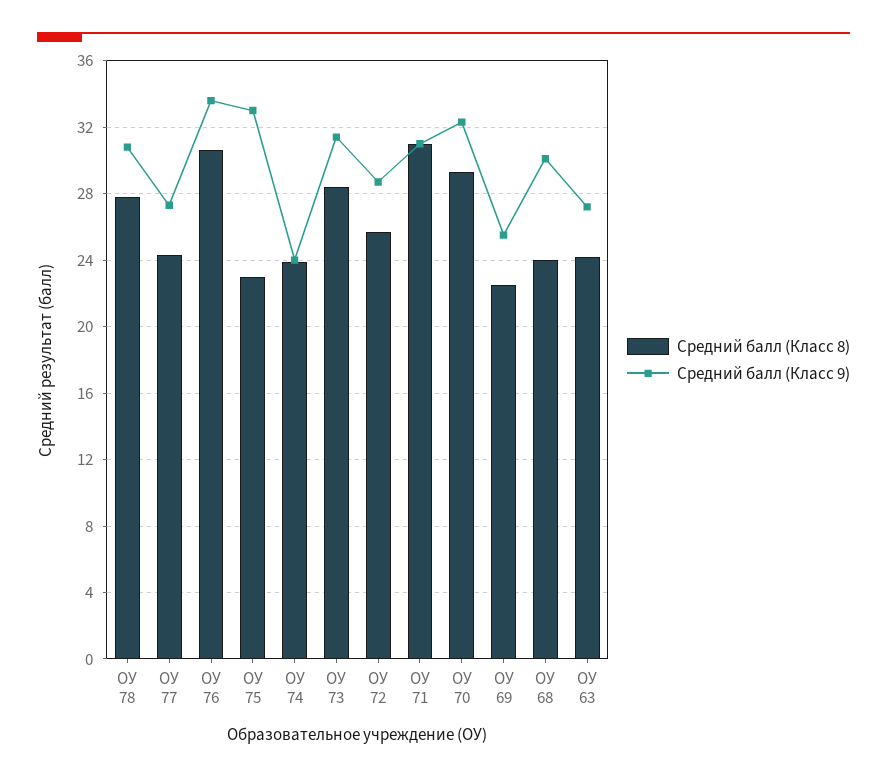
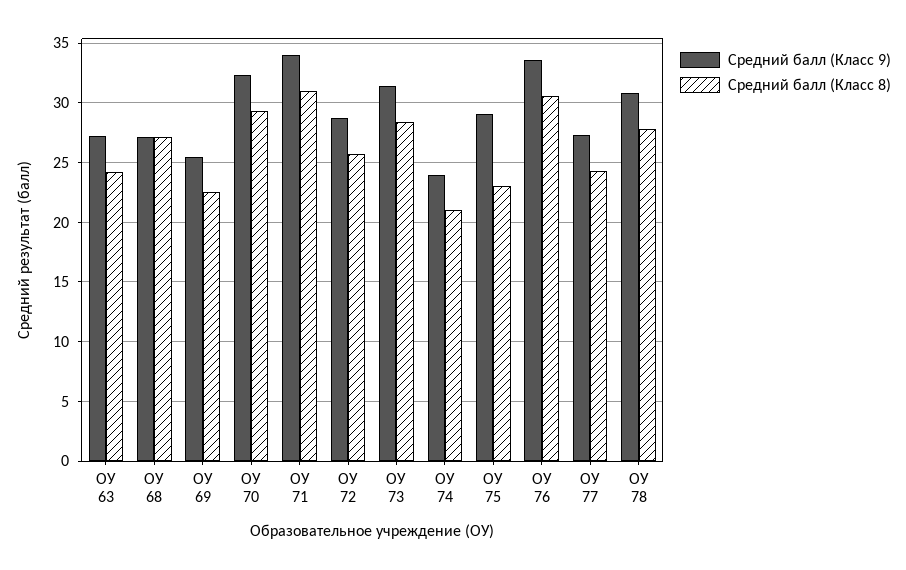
Средний балл (Класс 9), ОУ 75: 33 -> 29
Средний балл (Класс 8), ОУ 74: 24 -> 21
Средний балл (Класс 9), ОУ 71: 31 -> 34
Средний балл (Класс 8), ОУ 68: 24 -> 27
Средний балл (Класс 9), ОУ 68: 30 -> 27

